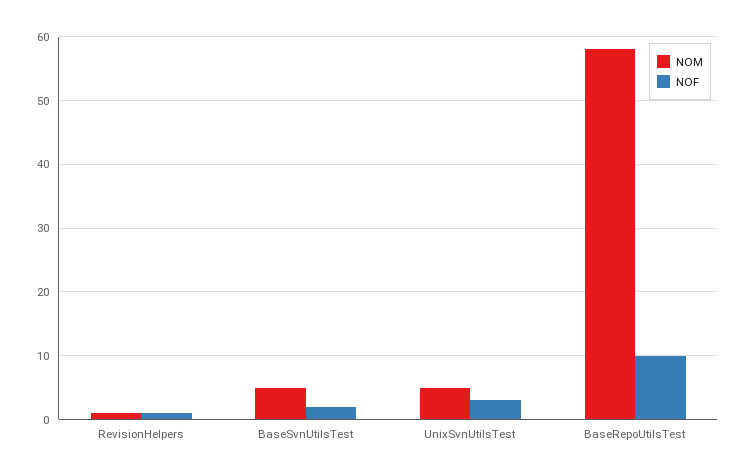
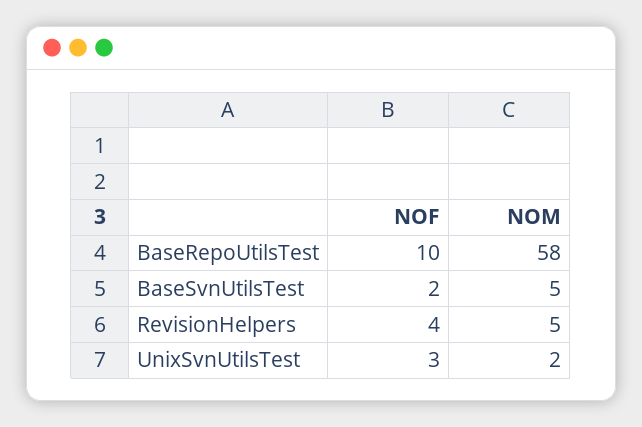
NOM, RevisionHelpers: 1 -> 5
NOF, RevisionHelpers: 1 -> 4
NOM, UnixSvnUtilsTest: 5 -> 2

